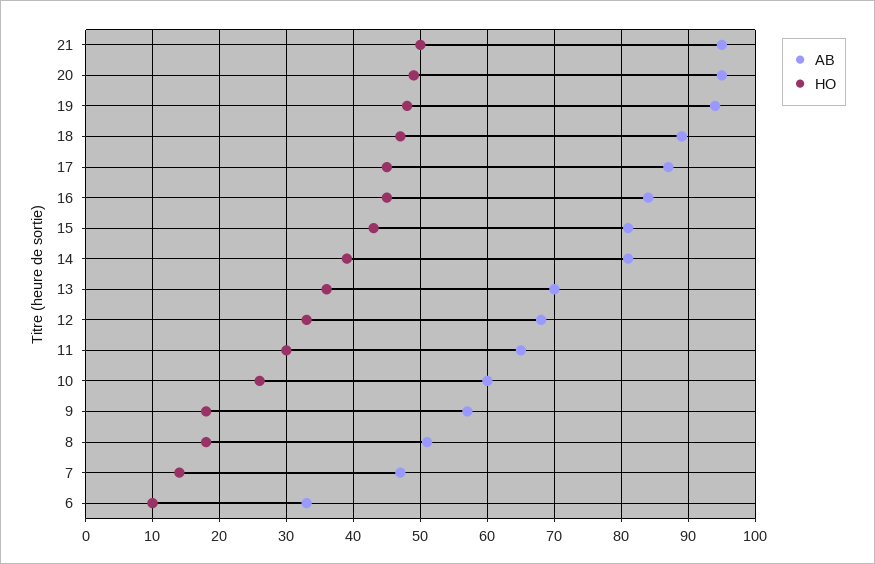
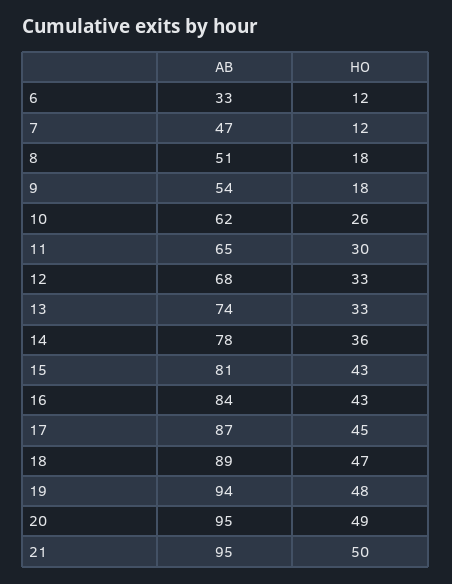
HO, 16: 45 -> 43
AB, 14: 81 -> 78
HO, 14: 39 -> 36
AB, 13: 70 -> 74
HO, 13: 36 -> 33
AB, 10: 60 -> 62
AB, 9: 57 -> 54
HO, 7: 14 -> 12
HO, 6: 10 -> 12

